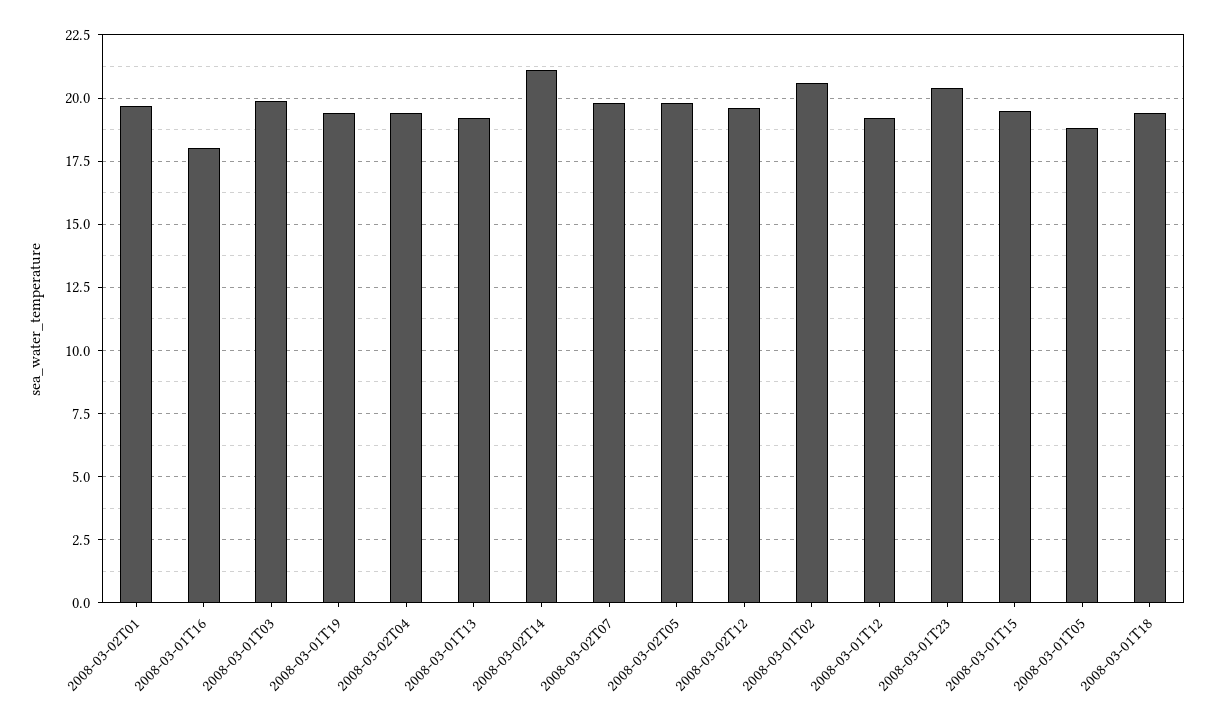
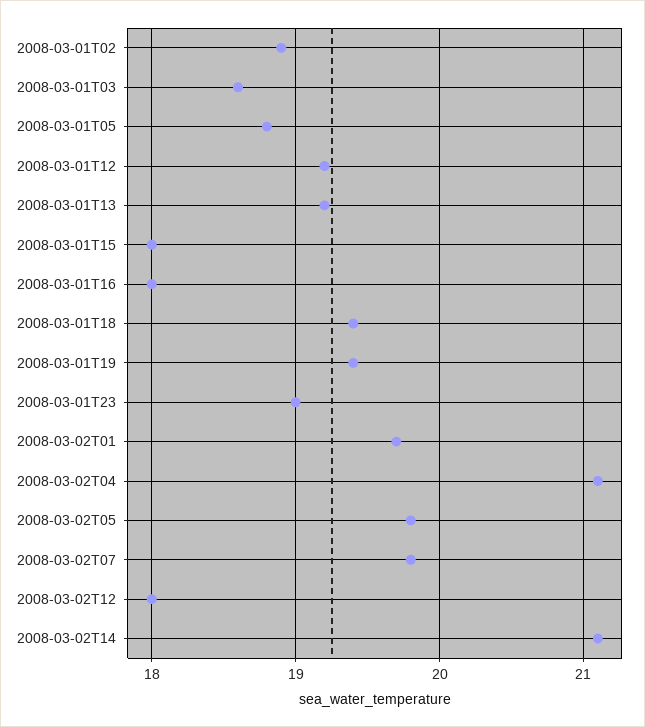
2008-03-01T03: 20 -> 18.6
2008-03-02T04: 19.5 -> 21.1
2008-03-02T12: 19.5 -> 18
2008-03-01T02: 20.5 -> 18.9
2008-03-01T23: 20.5 -> 19
2008-03-01T15: 19.5 -> 18

